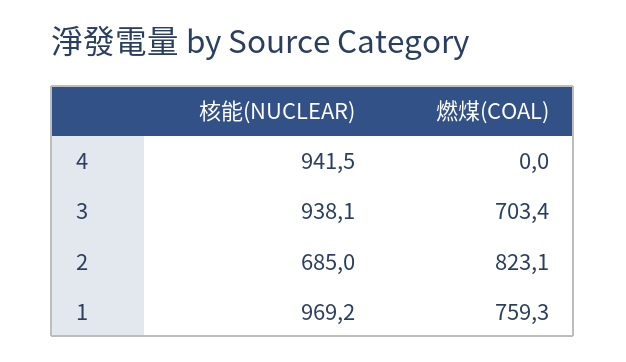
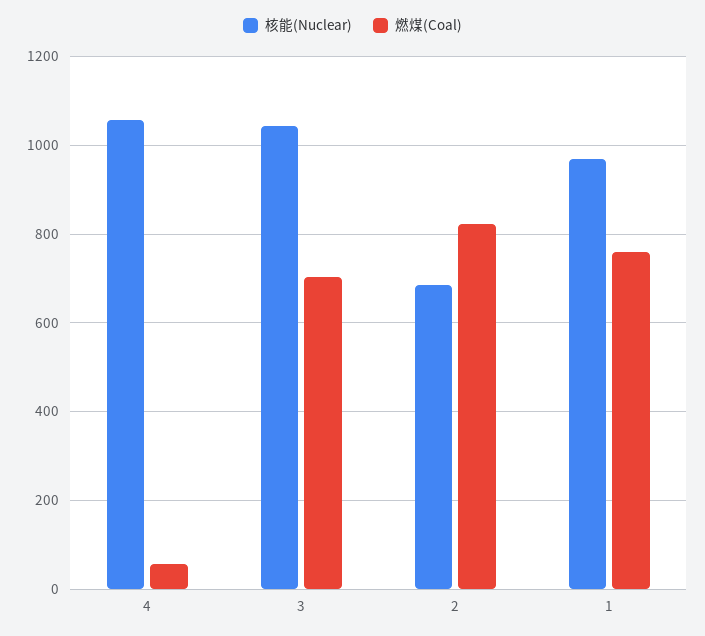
核能(NUCLEAR), 4: 941.5 -> 1060
燃煤(COAL), 4: 0 -> 60
核能(NUCLEAR), 3: 938.1 -> 1040

